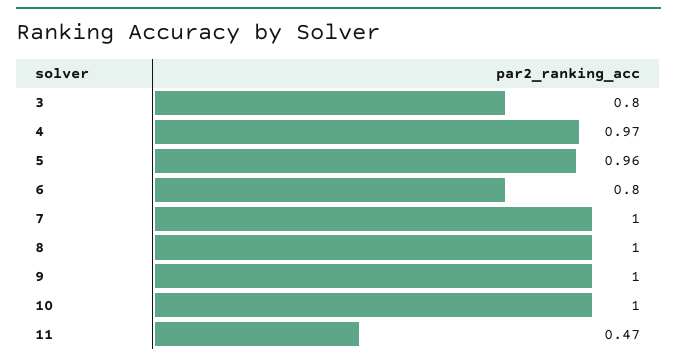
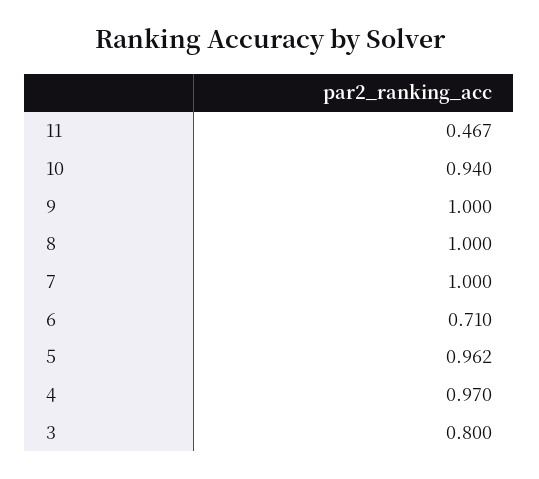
6: 0.8 -> 0.71
10: 1 -> 0.94

